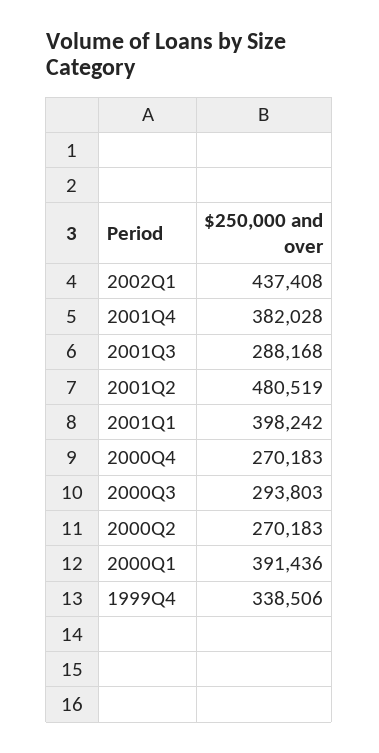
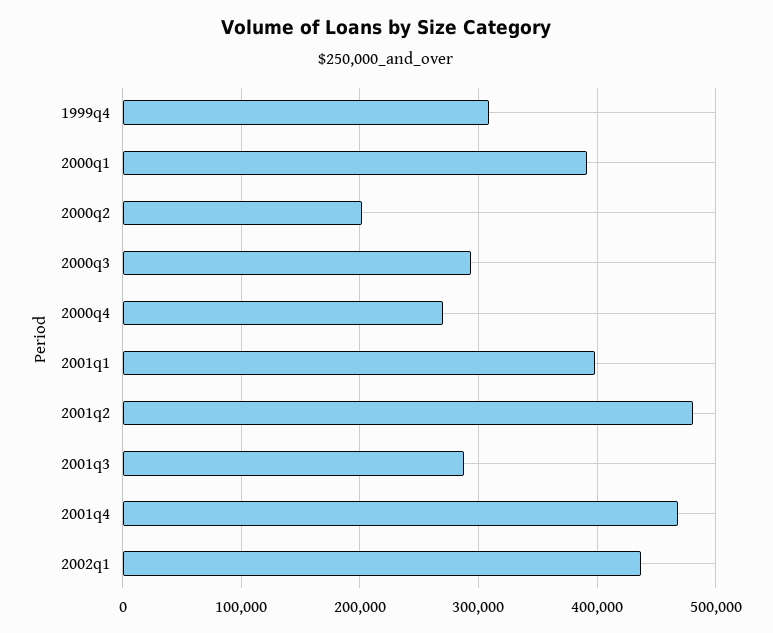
2001Q4: 382028 -> 470000
2000Q2: 270183 -> 200000
1999Q4: 338506 -> 310000

